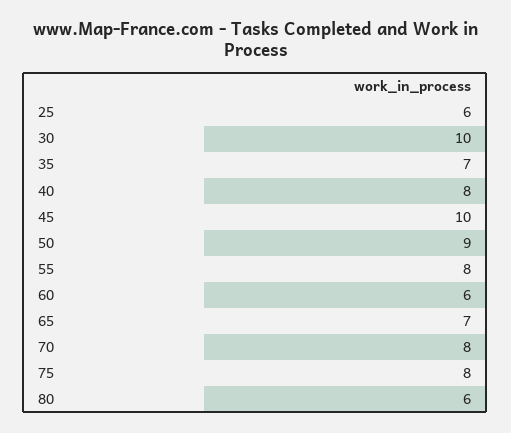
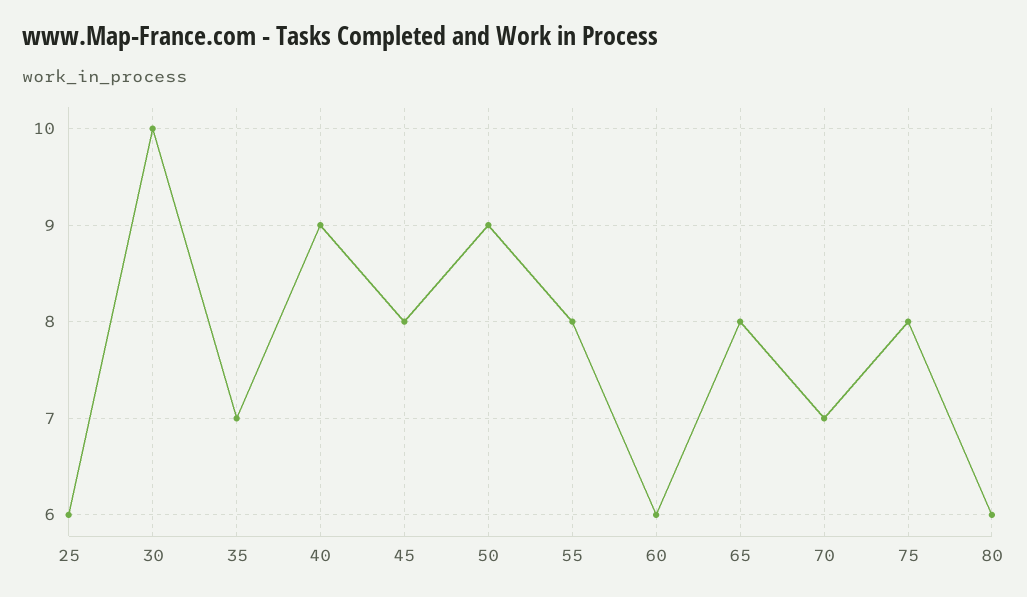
40: 8 -> 9
45: 10 -> 8
65: 7 -> 8
70: 8 -> 7

